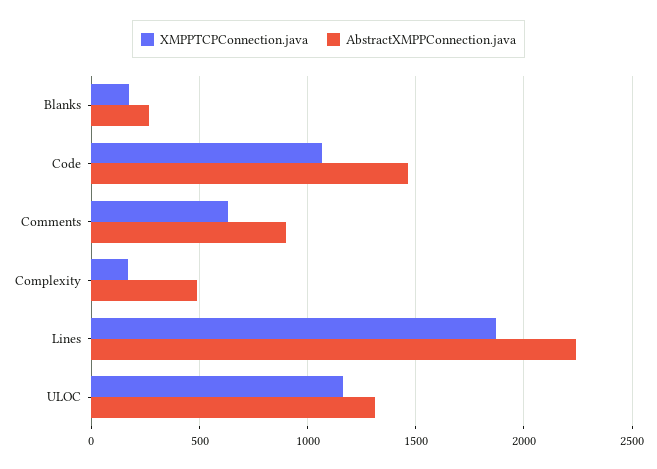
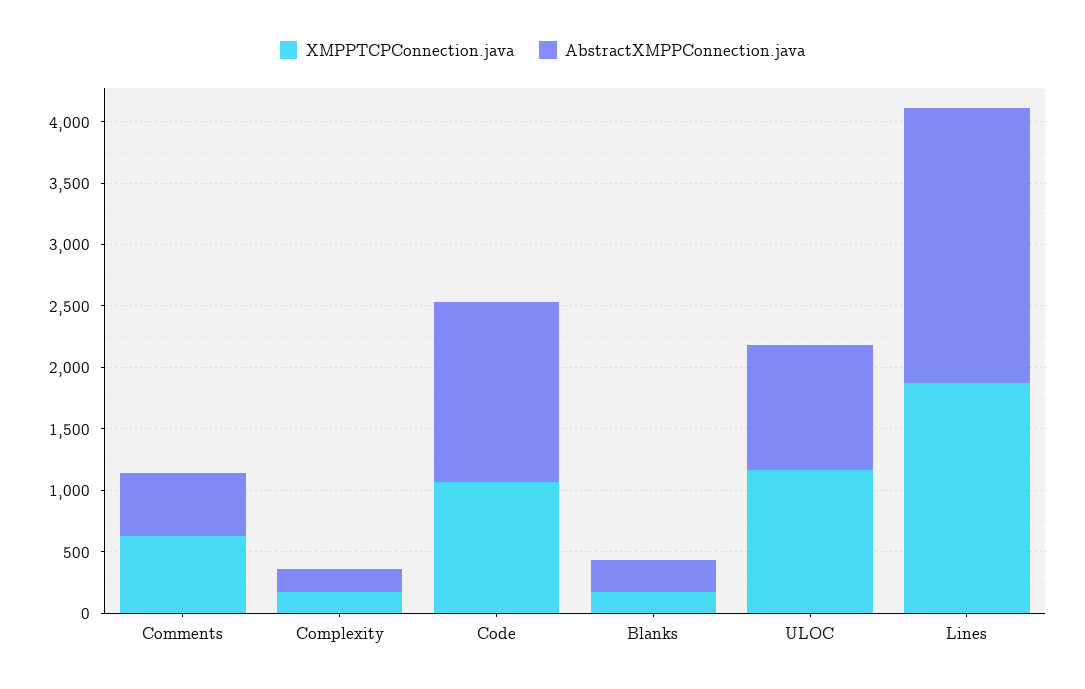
AbstractXMPPConnection.java, Comments: 900 -> 500
AbstractXMPPConnection.java, Complexity: 500 -> 200
AbstractXMPPConnection.java, ULOC: 1300 -> 1000

